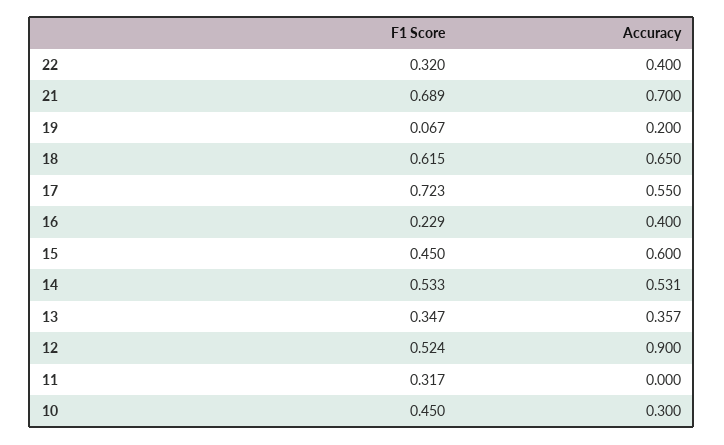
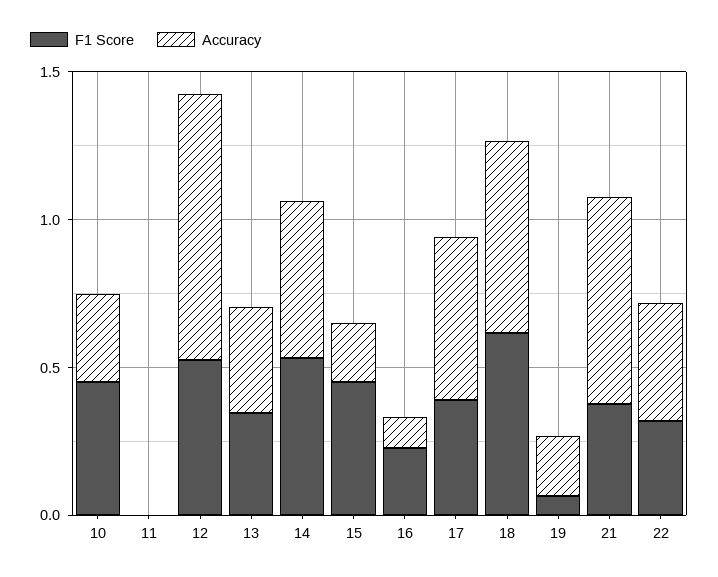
F1 Score, 21: 0.689 -> 0.4
F1 Score, 17: 0.723 -> 0.4
Accuracy, 16: 0.4 -> 0.1
Accuracy, 15: 0.6 -> 0.2
F1 Score, 11: 0.317 -> 0

